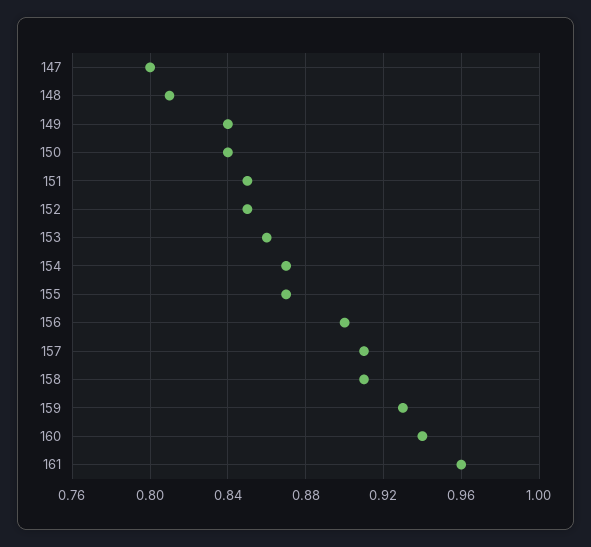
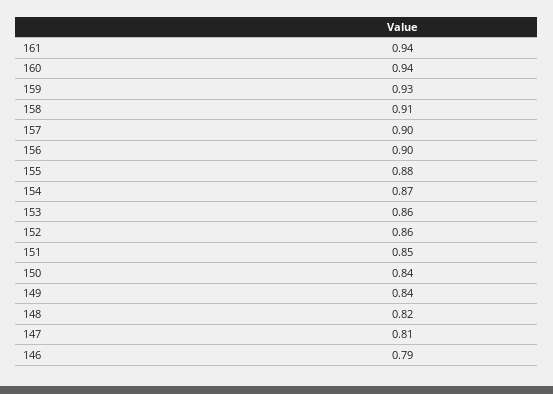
147: 0.8 -> 0.81
148: 0.81 -> 0.82
152: 0.85 -> 0.86
155: 0.87 -> 0.88
157: 0.91 -> 0.9
161: 0.96 -> 0.94
146: none -> 0.79

